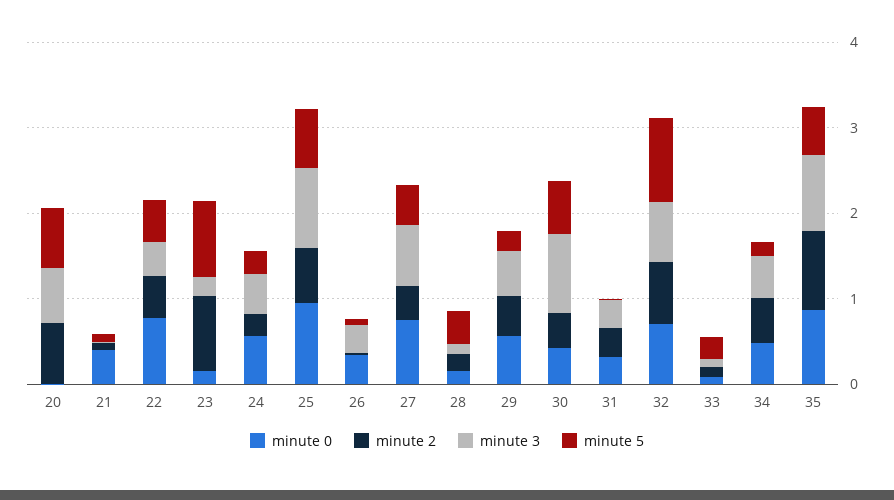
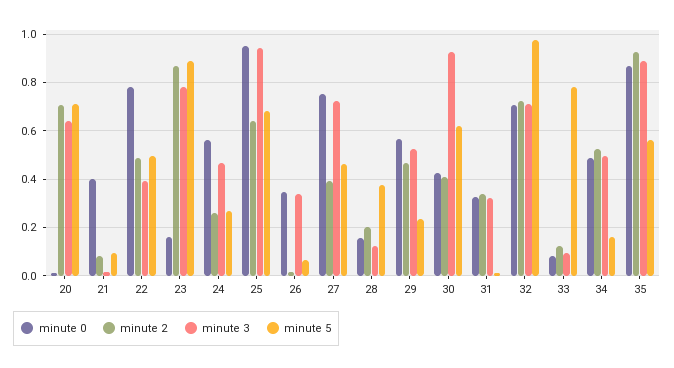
minute 3, 23: 0.2 -> 0.775
minute 5, 33: 0.2 -> 0.775

